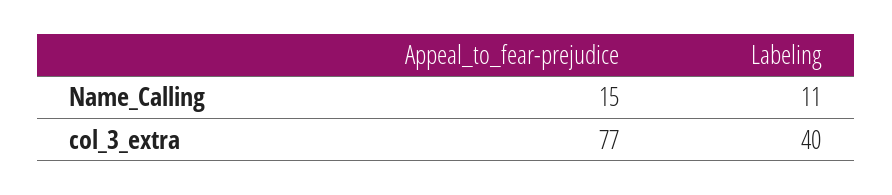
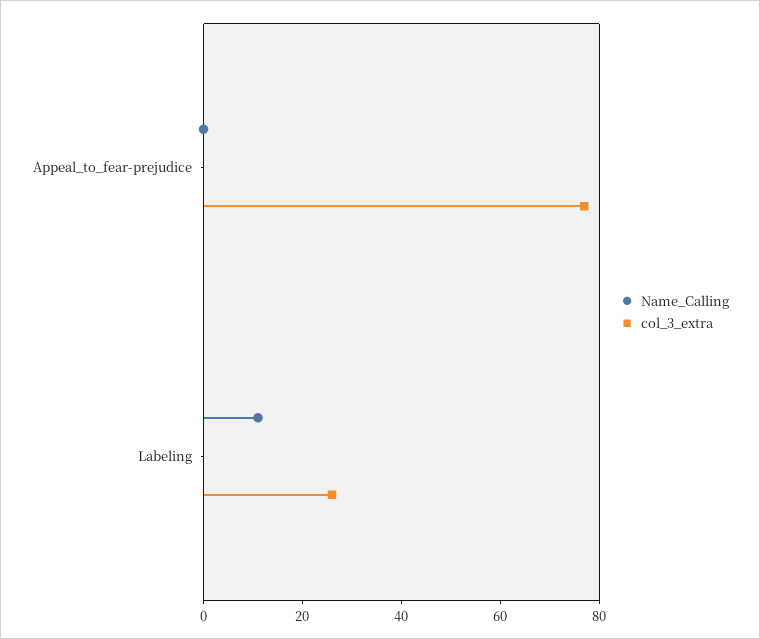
Name_Calling, Appeal_to_fear-prejudice: 15 -> 0
col_3_extra, Labeling: 40 -> 25

